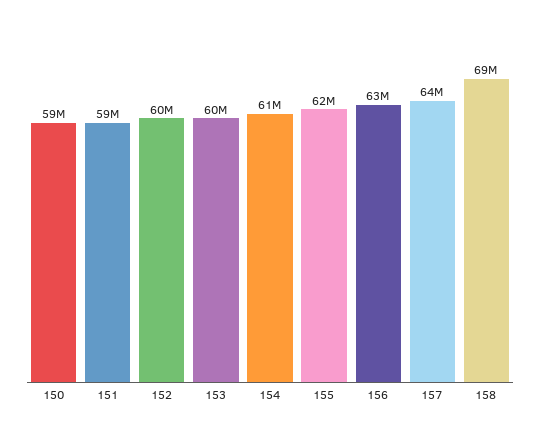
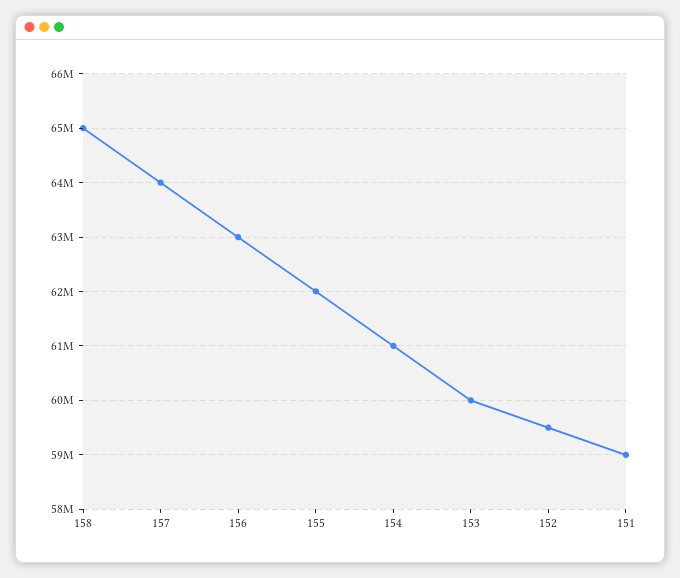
150: 59000000 -> none
158: 69000000 -> 65000000

